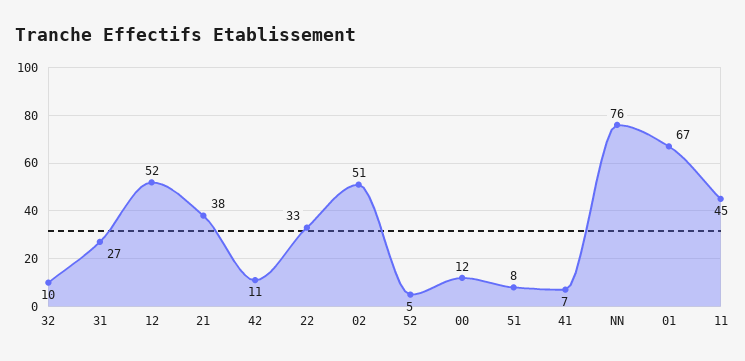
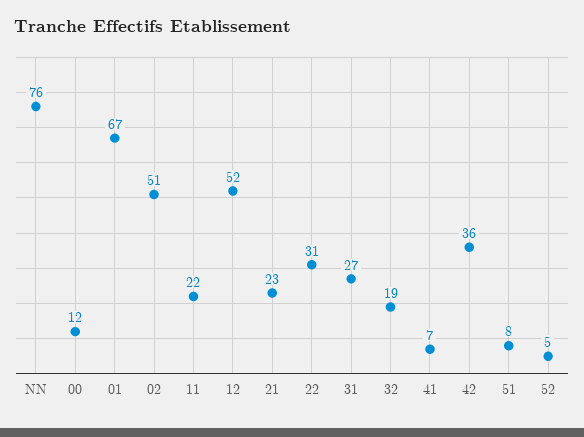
32: 10 -> 19
21: 38 -> 23
42: 11 -> 36
22: 33 -> 31
11: 45 -> 22

